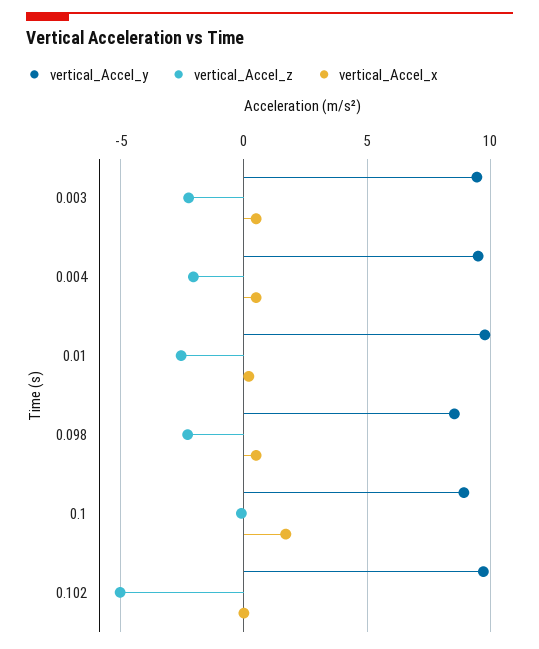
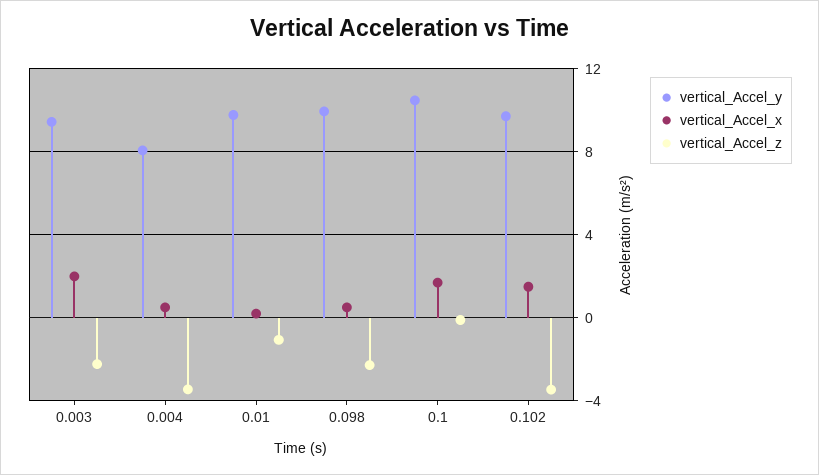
vertical_Accel_x, 0.003: 0.5 -> 2
vertical_Accel_y, 0.004: 9.5 -> 8
vertical_Accel_z, 0.004: -2 -> -3.5
vertical_Accel_z, 0.01: -2.5 -> -1
vertical_Accel_y, 0.098: 8.5 -> 10
vertical_Accel_y, 0.1: 9 -> 10.5
vertical_Accel_z, 0.102: -5 -> -3.5
vertical_Accel_x, 0.102: 0 -> 1.5

